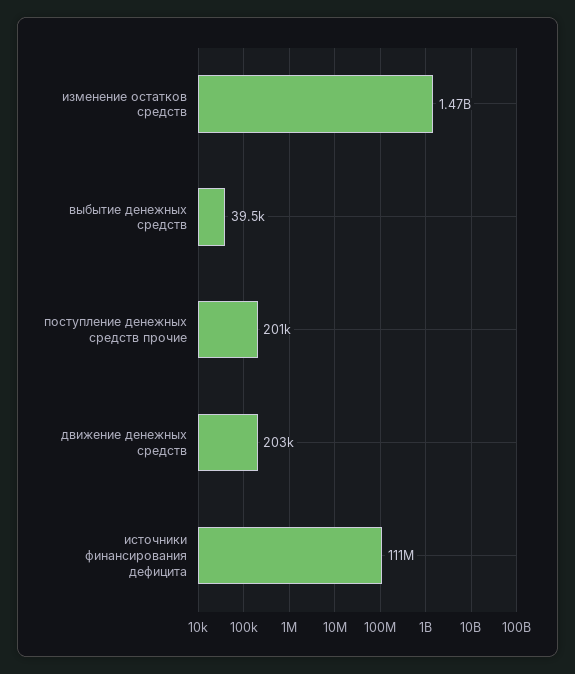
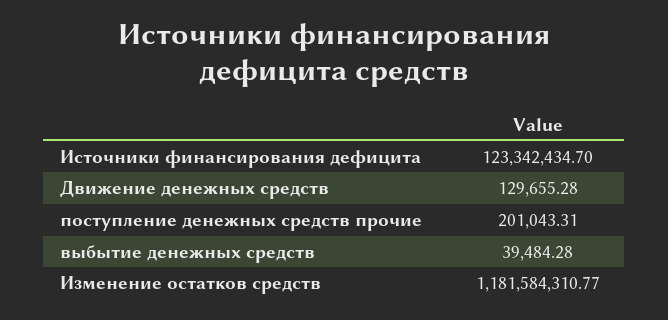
изменение остатков средств: 1470000000 -> 1181584310.77
движение денежных средств: 203000 -> 129655.28
источники финансирования дефицита: 111000000 -> 123342434.7

